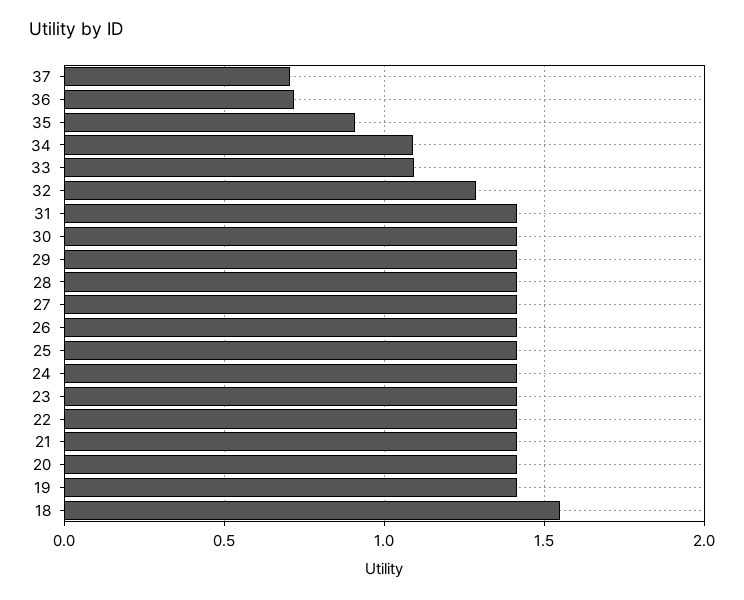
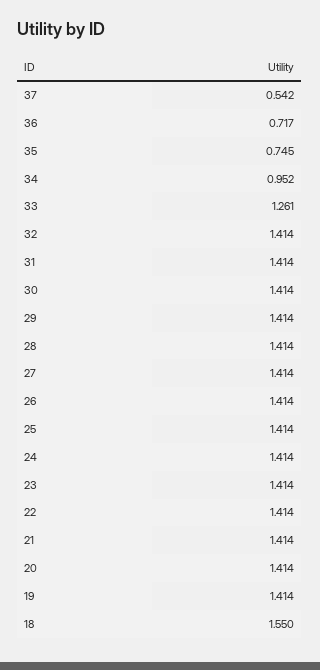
37: 0.7 -> 0.542
35: 0.9 -> 0.745
34: 1.1 -> 0.952
33: 1.1 -> 1.261
32: 1.3 -> 1.414

